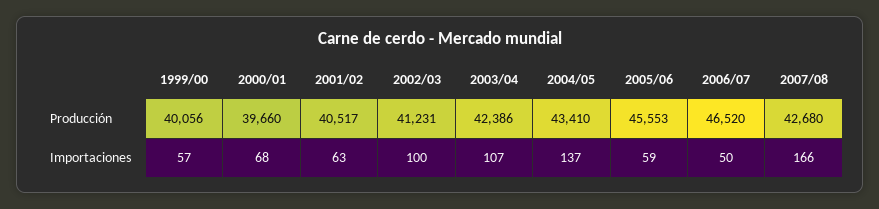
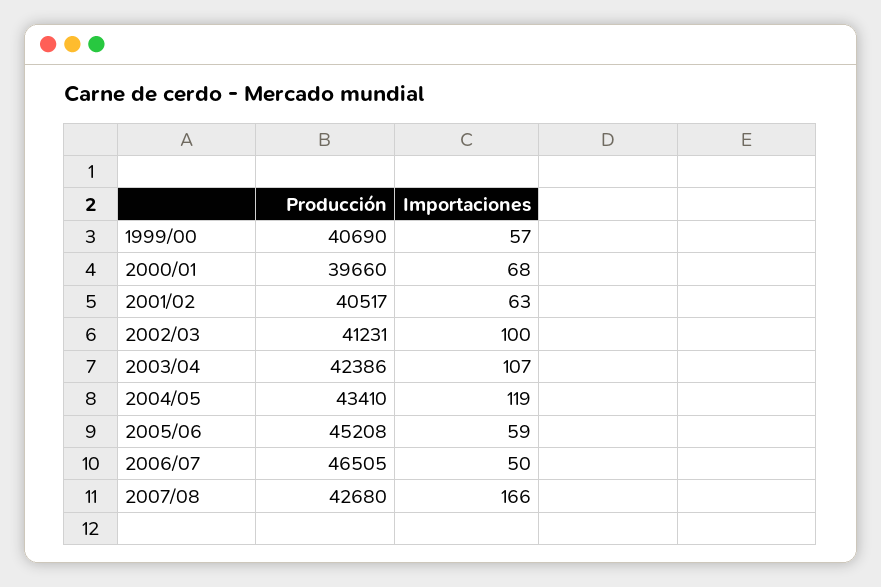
1999/00, Producción: 40056 -> 40690
2005/06, Producción: 45553 -> 45208
2006/07, Producción: 46520 -> 46505
2004/05, Importaciones: 137 -> 119

